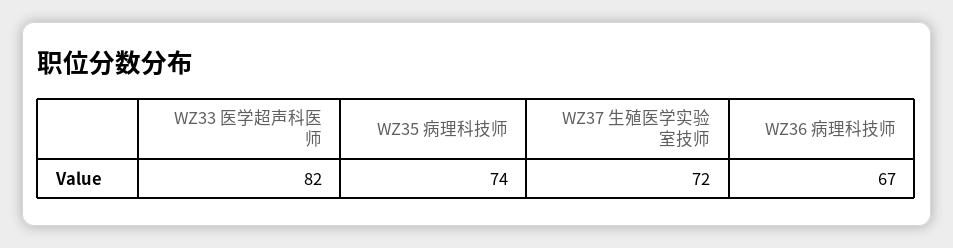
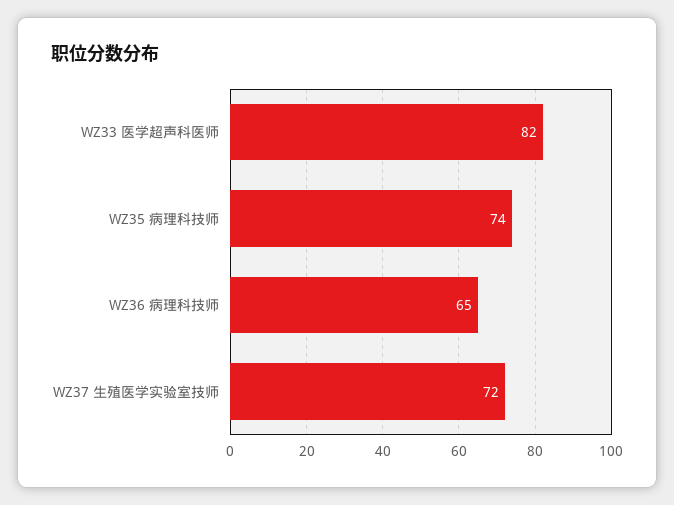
WZ36 病理科技师: 67 -> 65

